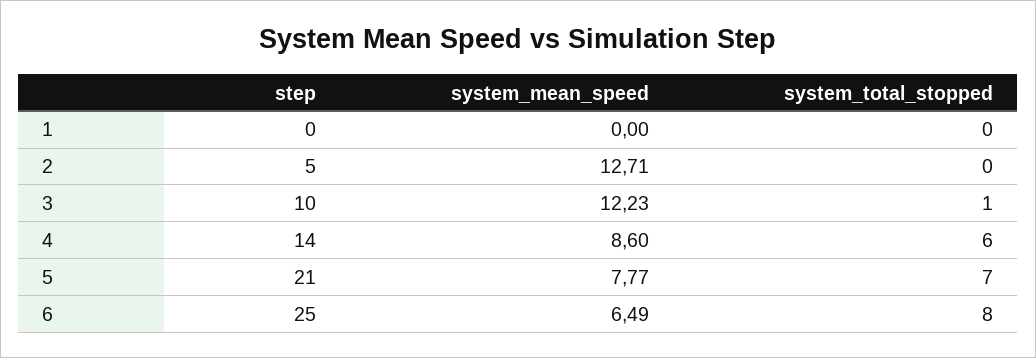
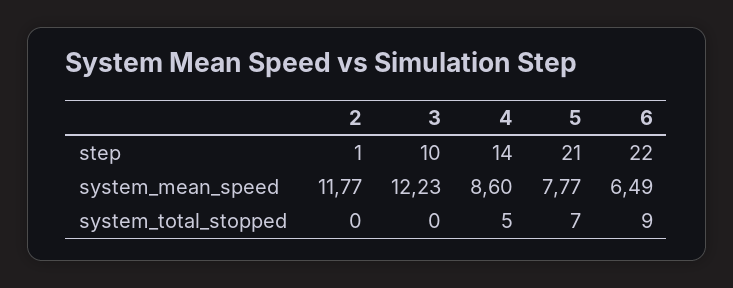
step, 1: 0 -> none
system_mean_speed, 1: 0 -> none
system_total_stopped, 1: 0 -> none
step, 2: 5 -> 1
system_mean_speed, 2: 12.71 -> 11.77
system_total_stopped, 3: 1 -> 0
system_total_stopped, 4: 6 -> 5
step, 6: 25 -> 22
system_total_stopped, 6: 8 -> 9

